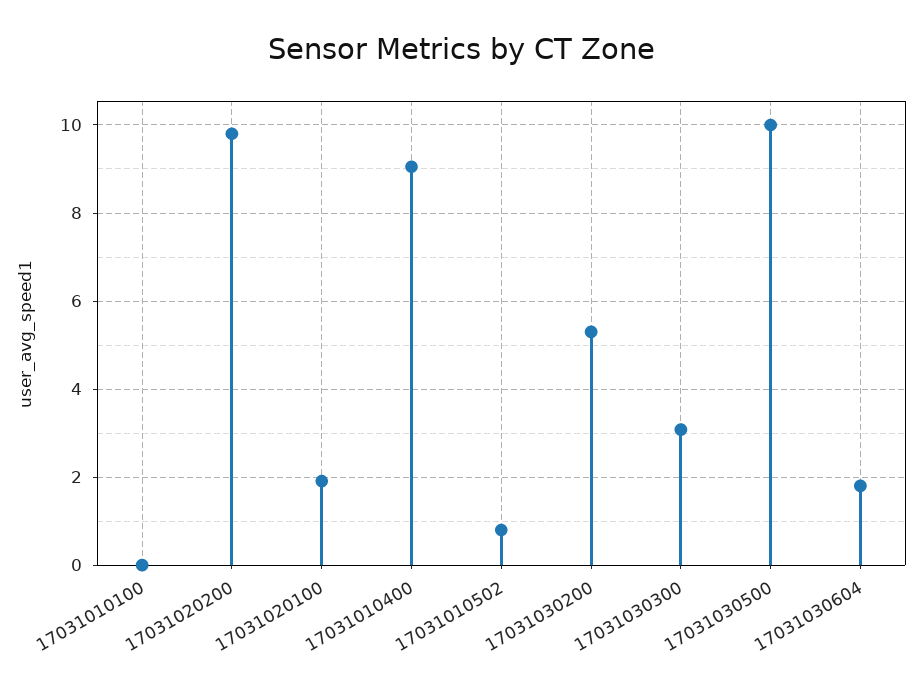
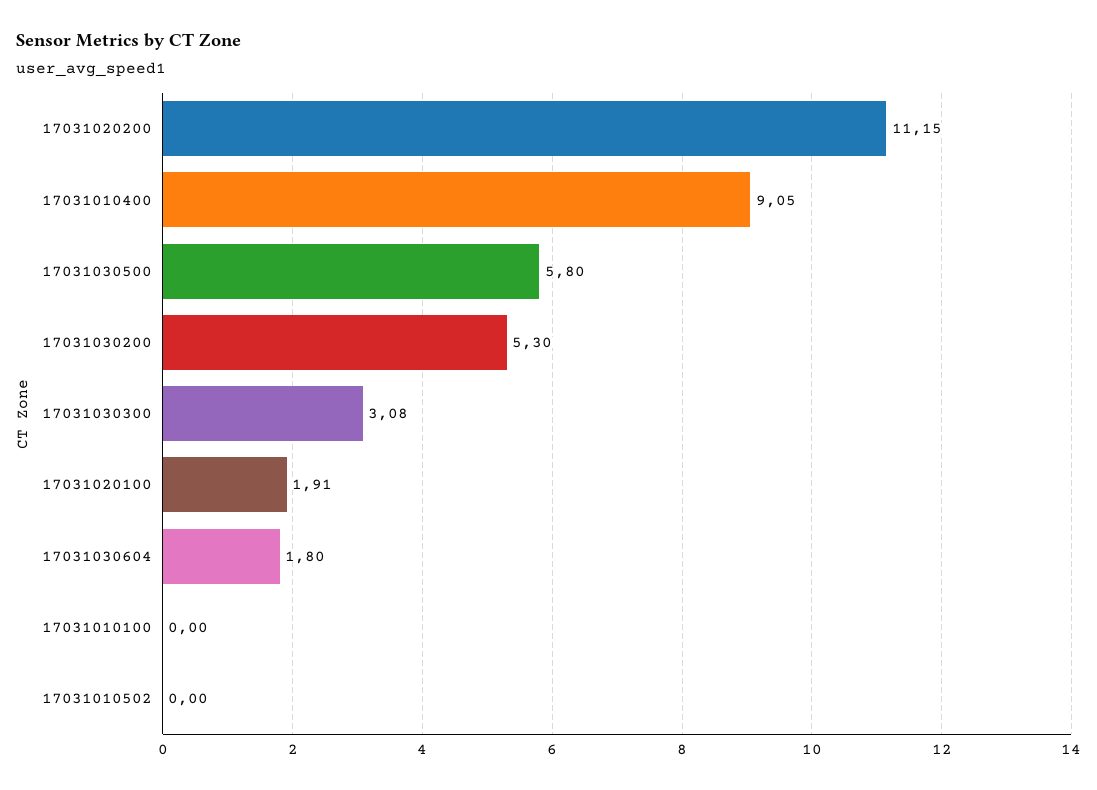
17031020200: 9.8 -> 11.15
17031010502: 0.8 -> 0
17031030500: 10 -> 5.8

